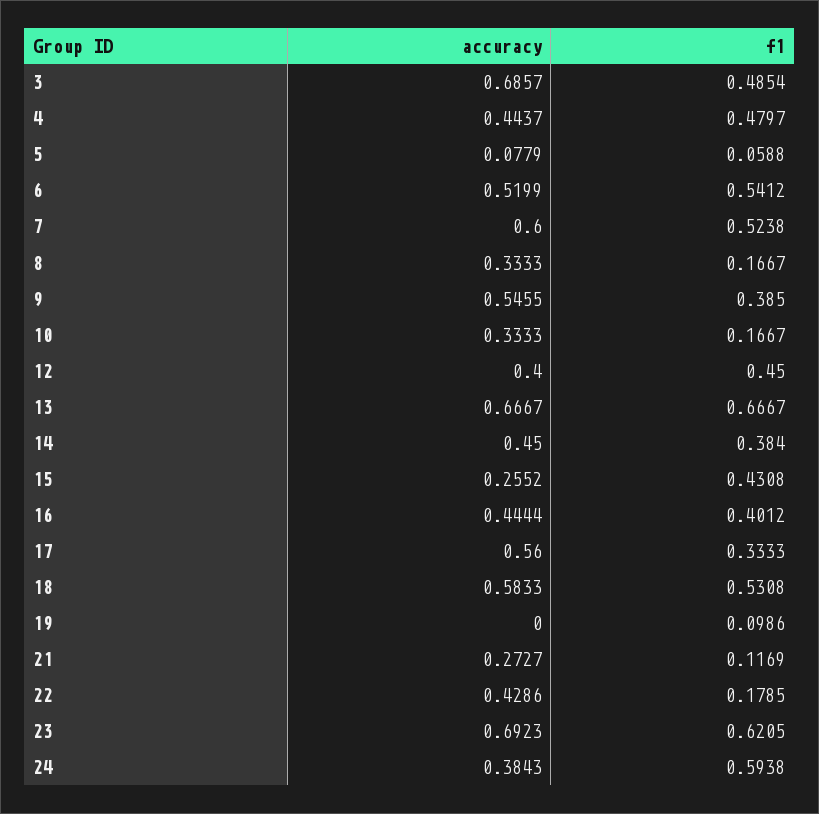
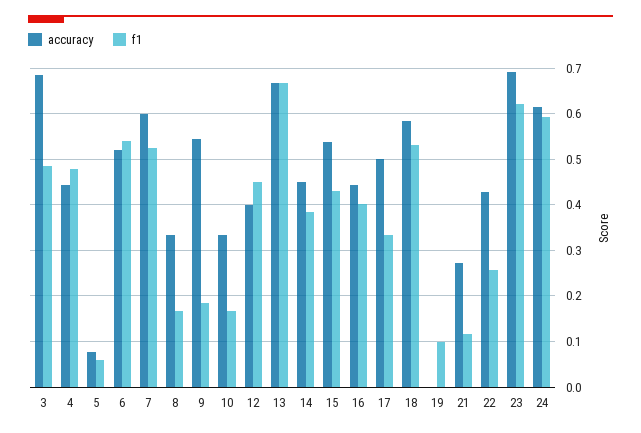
f1, 9: 0.385 -> 0.18
accuracy, 15: 0.2552 -> 0.54
accuracy, 17: 0.56 -> 0.5
f1, 22: 0.1785 -> 0.26
accuracy, 24: 0.3843 -> 0.62

